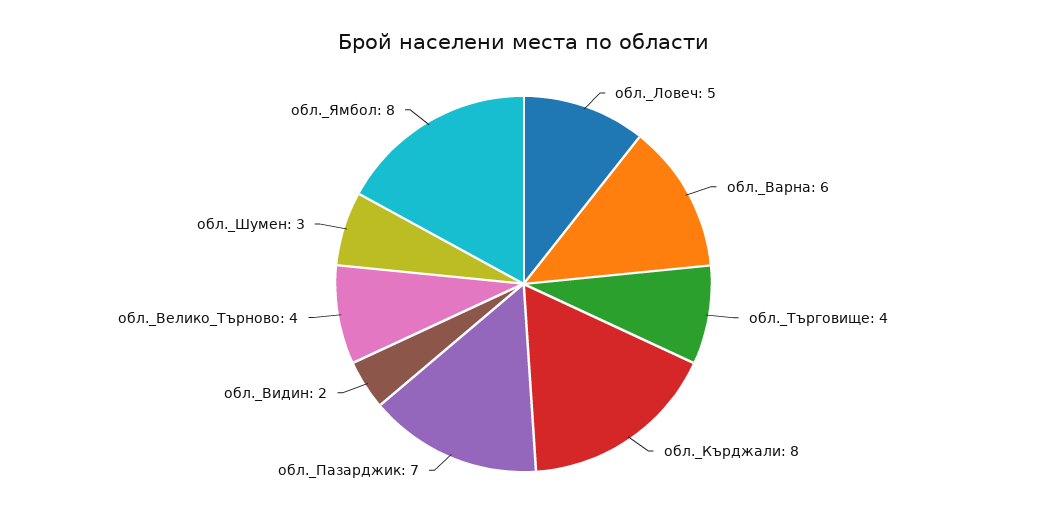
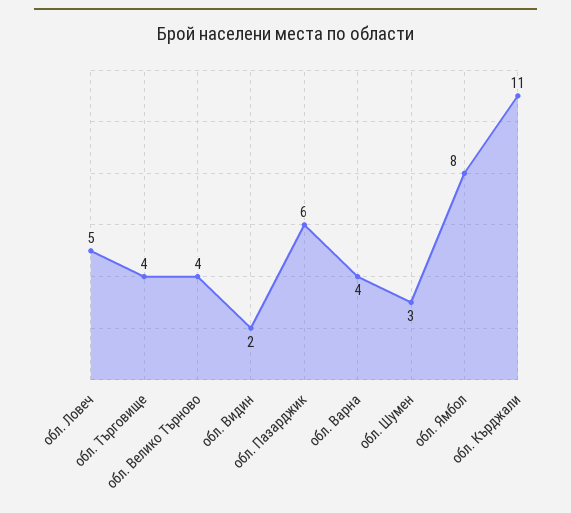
обл._Варна: 6 -> 4
обл._Кърджали: 8 -> 11
обл._Пазарджик: 7 -> 6

